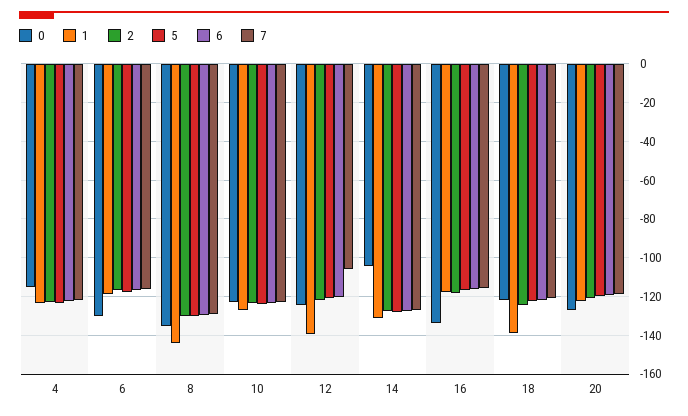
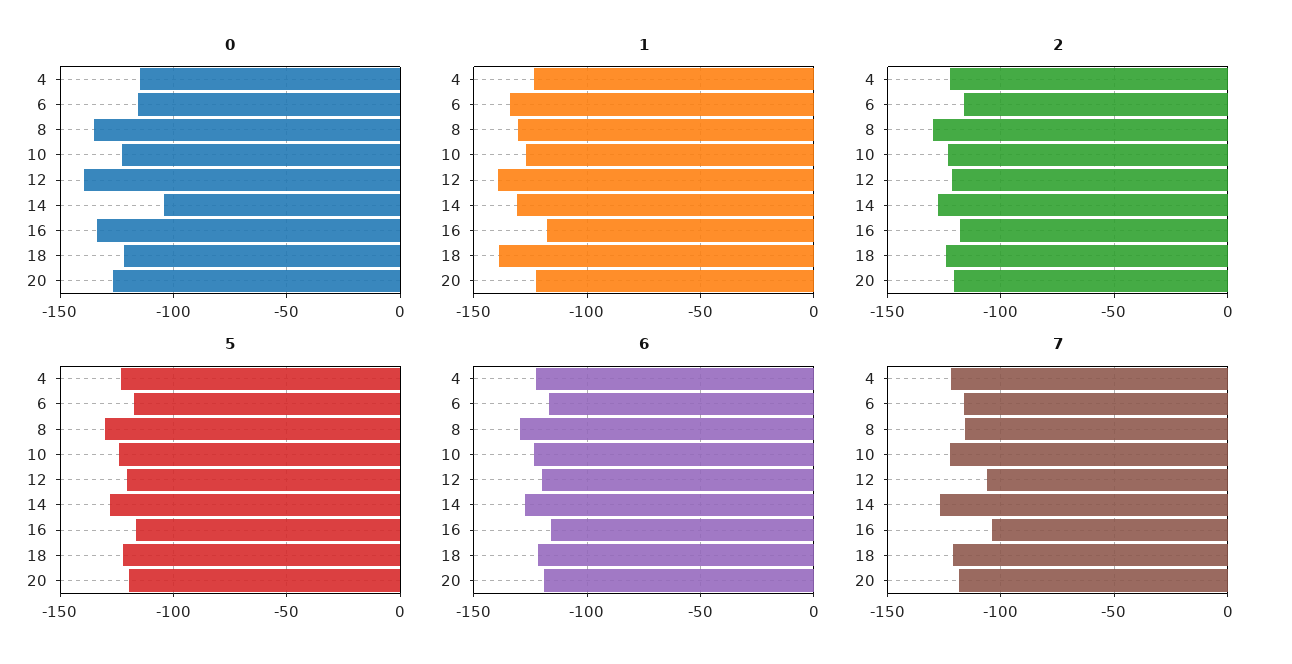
0, 6: -130 -> -115
1, 6: -120 -> -135
1, 8: -145 -> -130
7, 8: -130 -> -115
0, 12: -125 -> -140
7, 16: -115 -> -105

